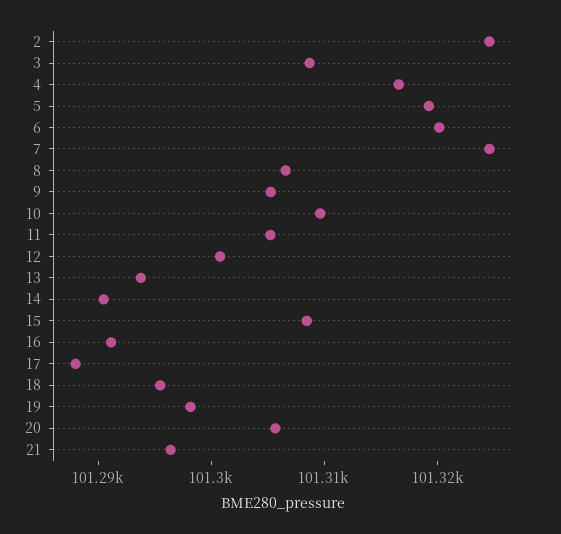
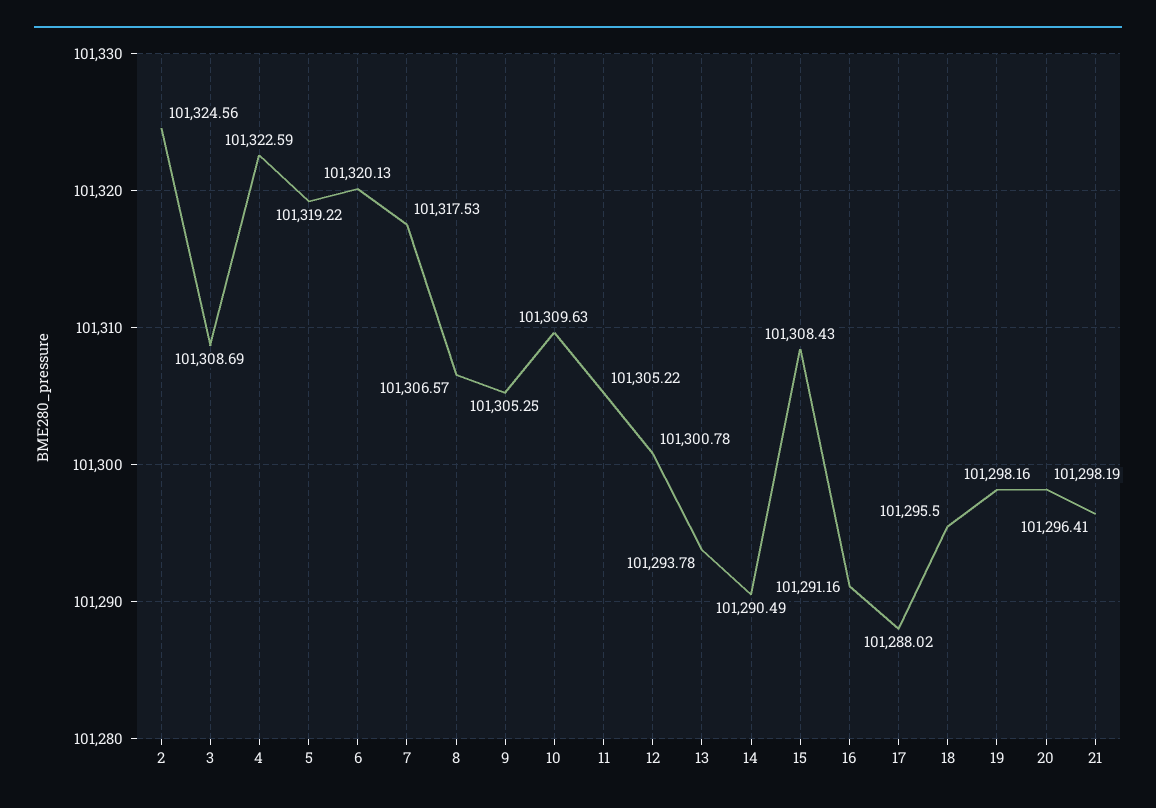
4: 101316 -> 101322.59
7: 101324 -> 101317.53
20: 101306 -> 101298.19

